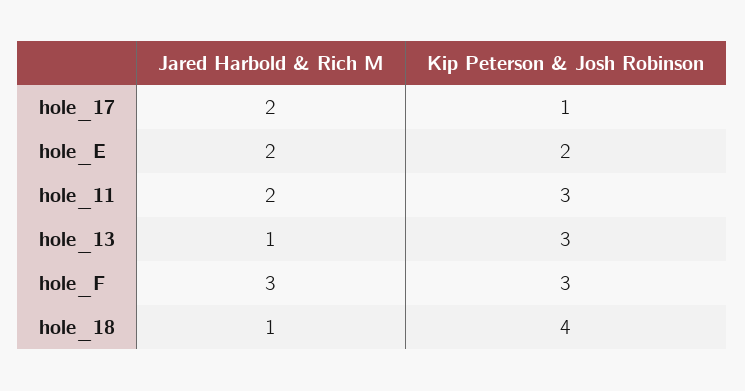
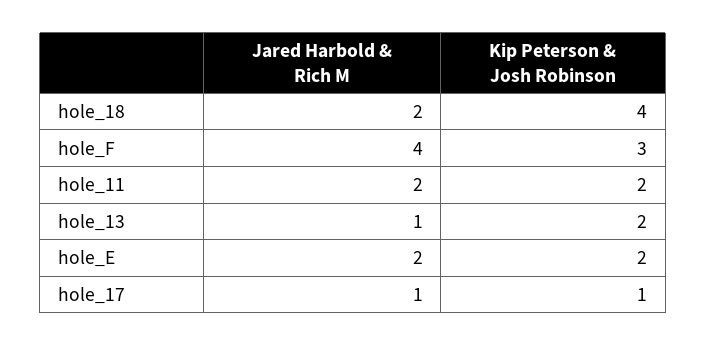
Jared Harbold & Rich M, hole_17: 2 -> 1
Kip Peterson & Josh Robinson, hole_11: 3 -> 2
Kip Peterson & Josh Robinson, hole_13: 3 -> 2
Jared Harbold & Rich M, hole_F: 3 -> 4
Jared Harbold & Rich M, hole_18: 1 -> 2

